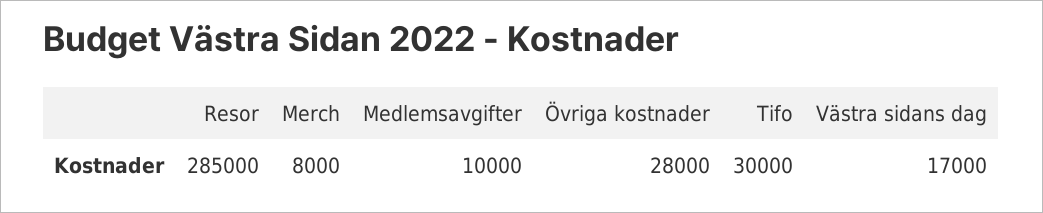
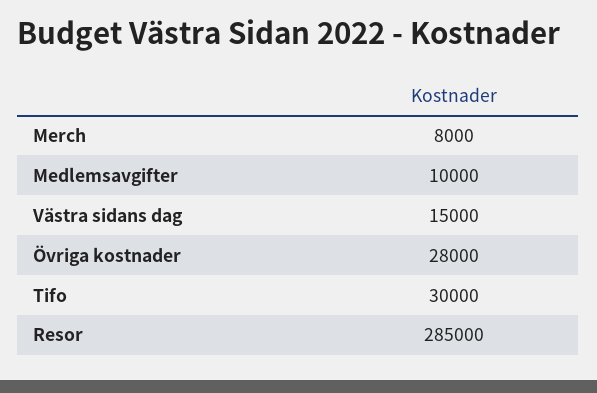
Västra sidans dag: 17000 -> 15000

